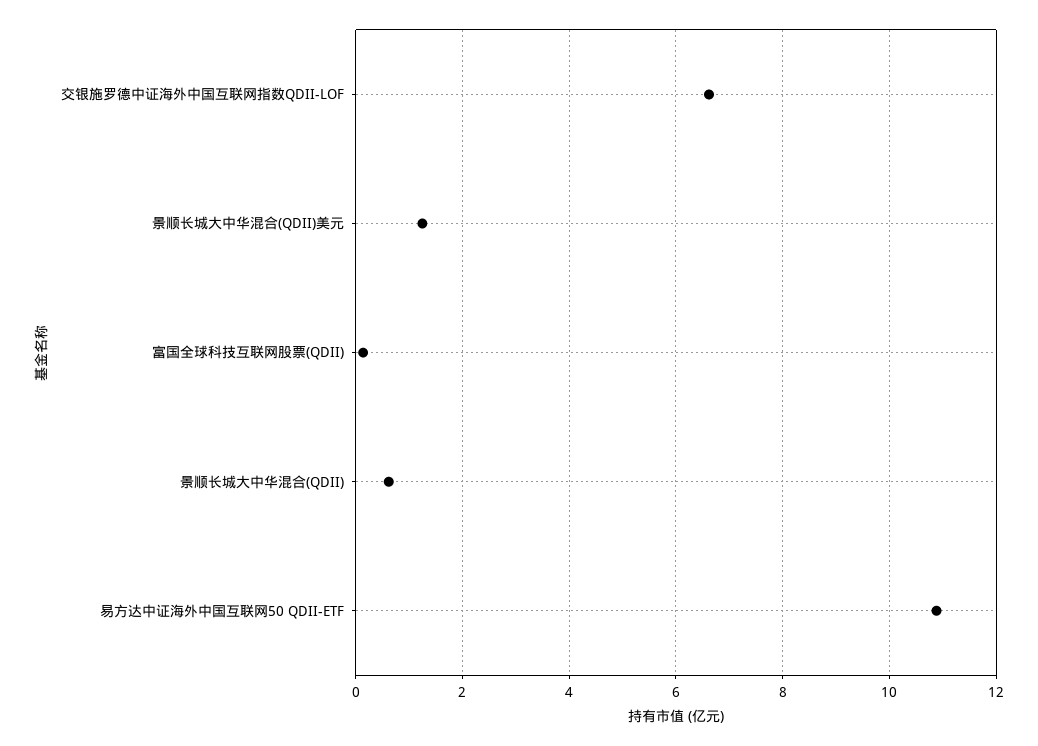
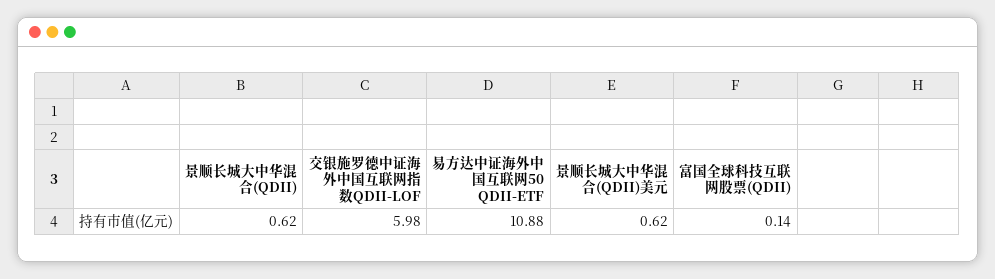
交银施罗德中证海外中国互联网指数QDII-LOF: 6.6 -> 5.98
景顺长城大中华混合(QDII)美元: 1.2 -> 0.62

